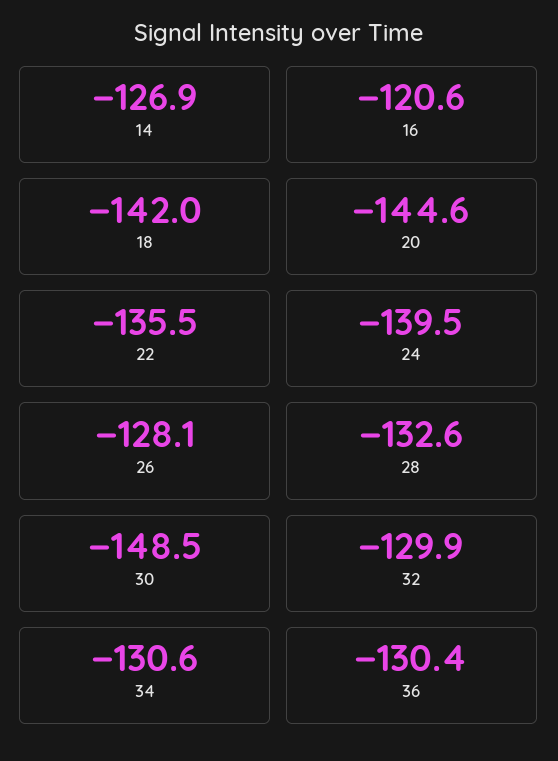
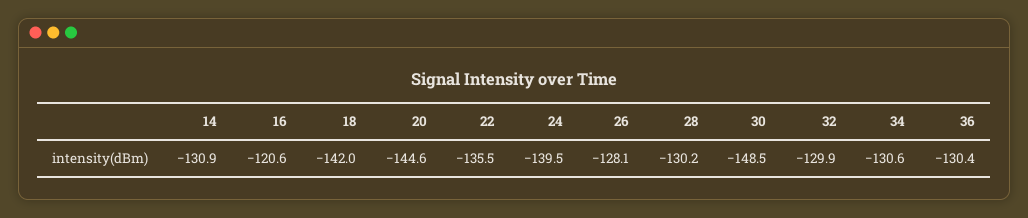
14: -126.9 -> -130.9
28: -132.6 -> -130.2

